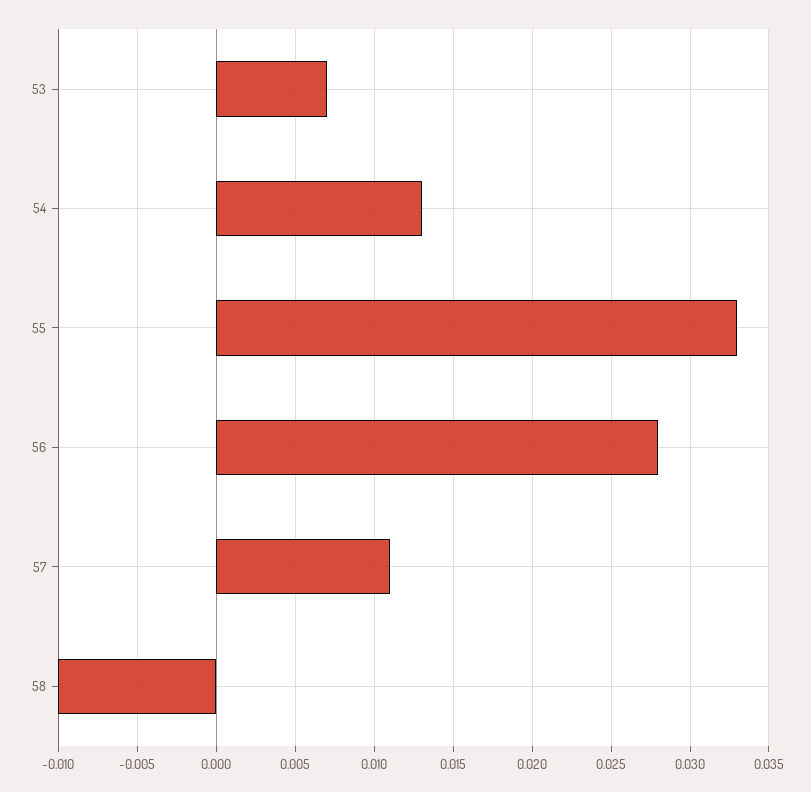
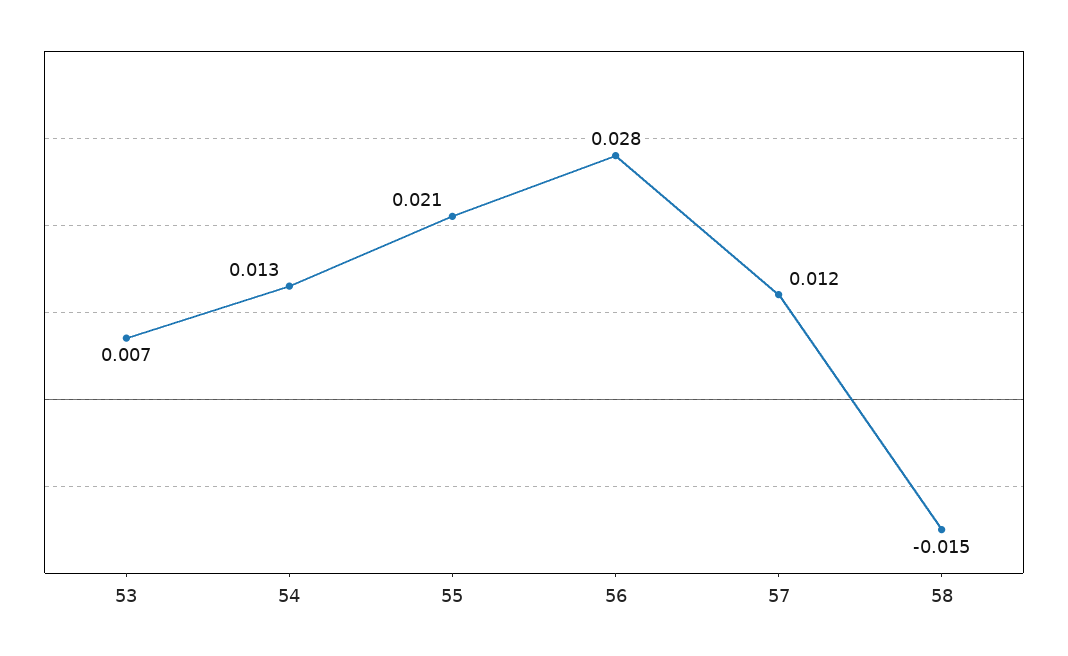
55: 0.033 -> 0.021
57: 0.011 -> 0.012
58: -0.01 -> -0.015

